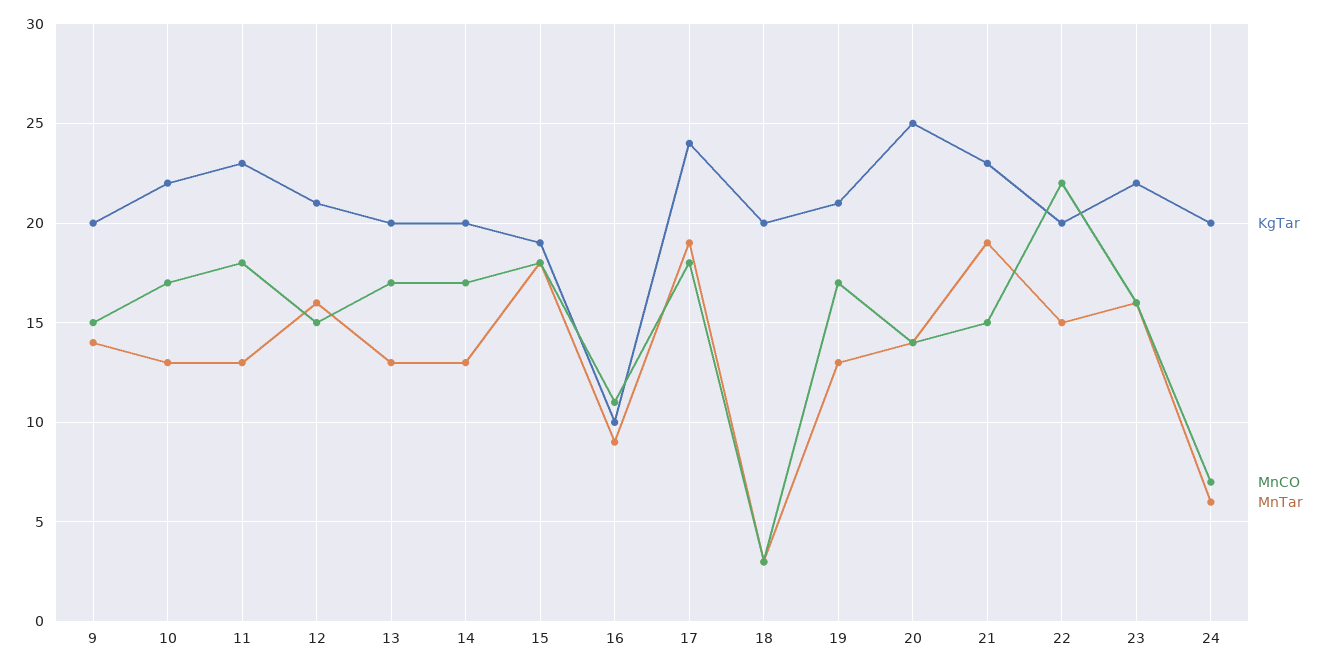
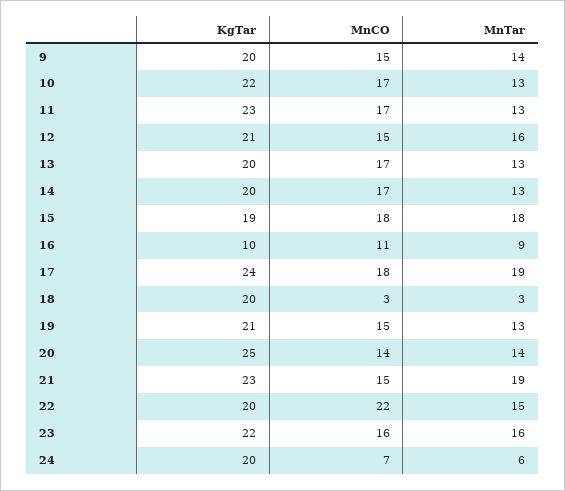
MnCO, 11: 18 -> 17
MnCO, 19: 17 -> 15

